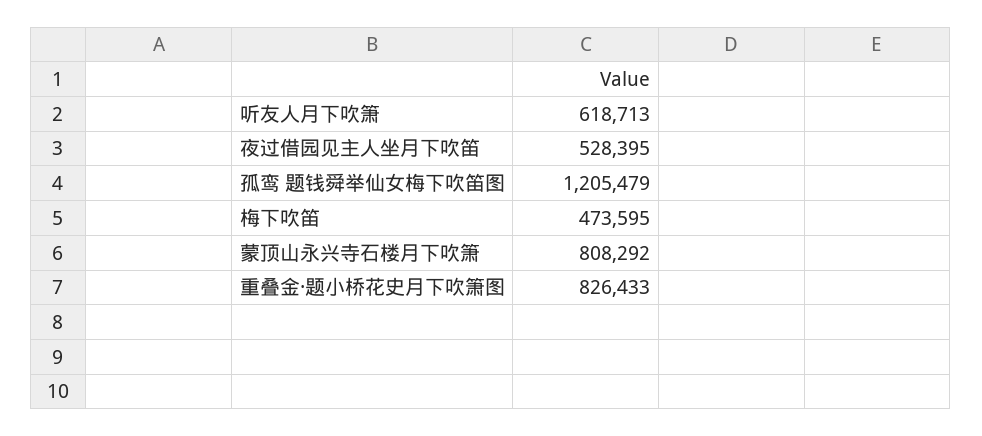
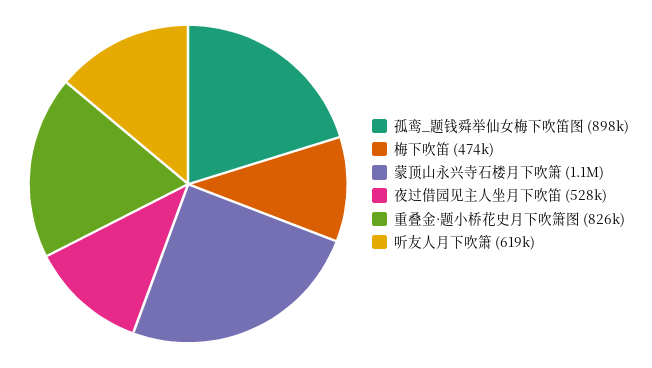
孤鸾 题钱舜举仙女梅下吹笛图: 1205479 -> 898000
蒙顶山永兴寺石楼月下吹箫: 808292 -> 1100000

